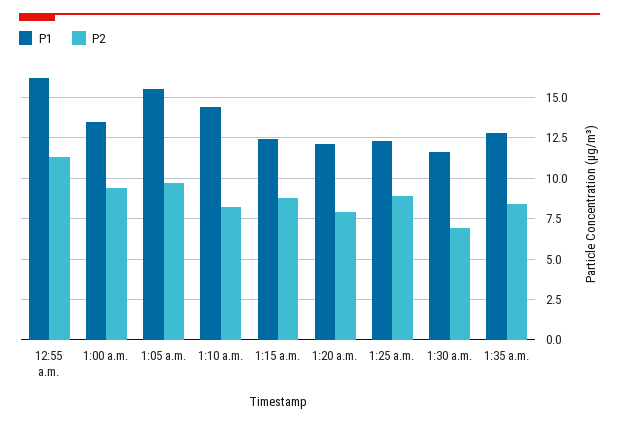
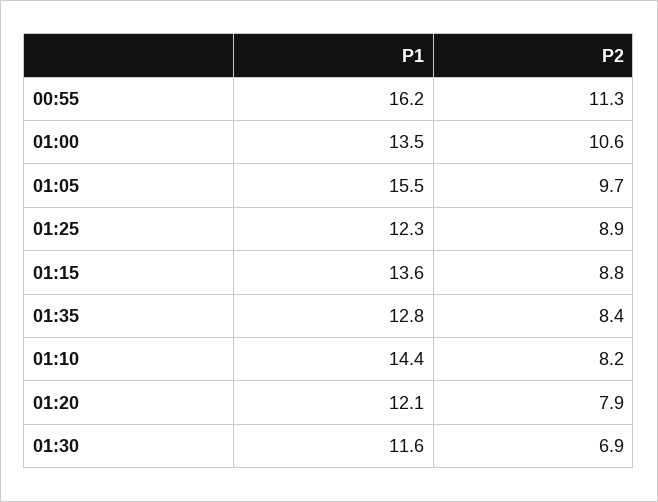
P2, 1:00 a.m.: 9.5 -> 10.6
P1, 1:15 a.m.: 12.5 -> 13.6

